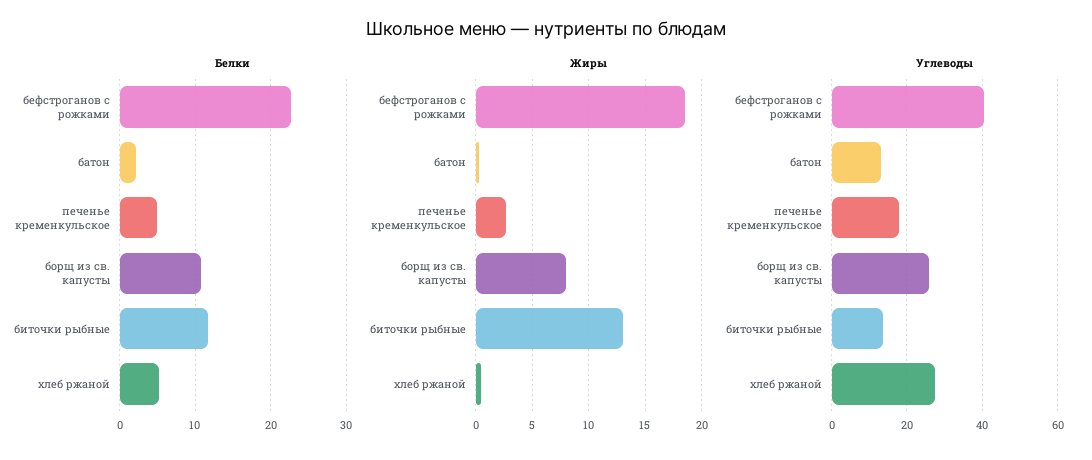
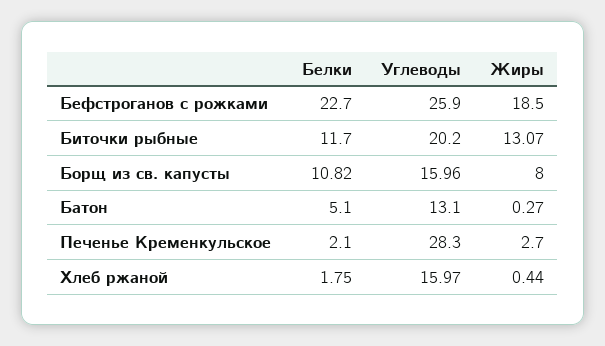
Белки, батон: 2 -> 5.1
Белки, печенье кременкульское: 5 -> 2.1
Белки, хлеб ржаной: 5 -> 1.75
Углеводы, бефстроганов с рожками: 40 -> 25.9
Углеводы, печенье кременкульское: 18 -> 28.3
Углеводы, борщ из св. капусты: 26 -> 15.96
Углеводы, биточки рыбные: 14 -> 20.2
Углеводы, хлеб ржаной: 28 -> 15.97

